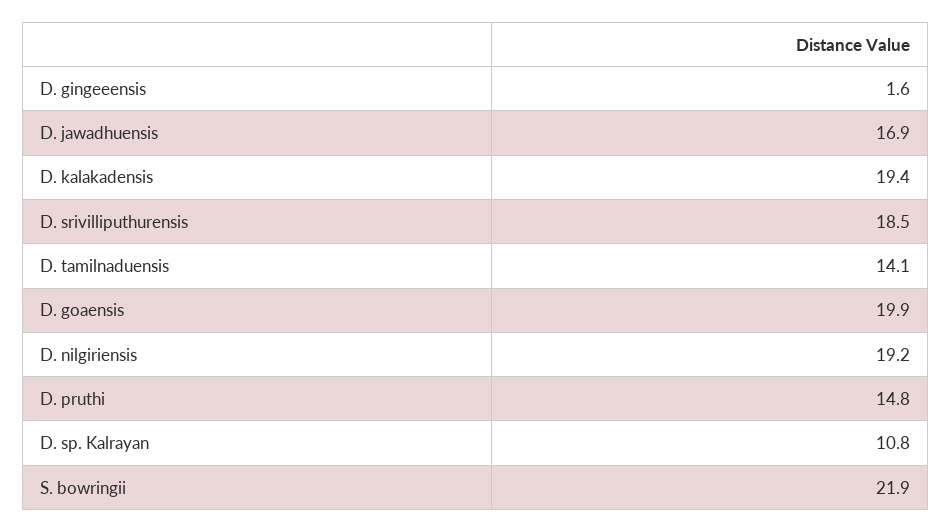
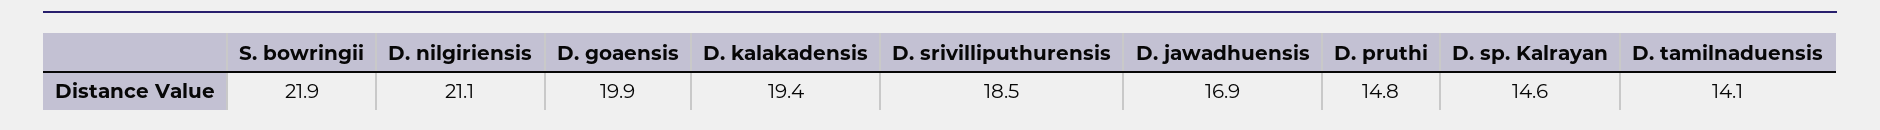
D. gingeeensis: 1.6 -> none
D. nilgiriensis: 19.2 -> 21.1
D. sp. Kalrayan: 10.8 -> 14.6

